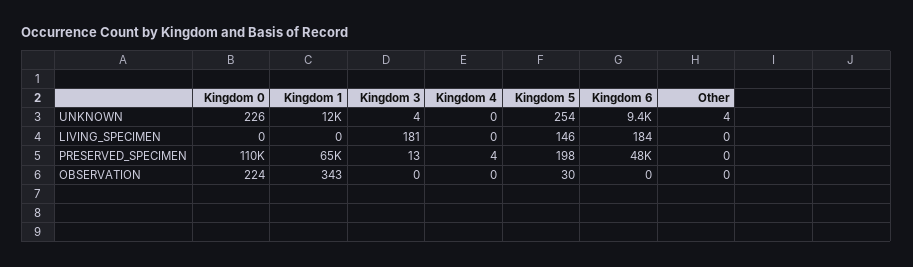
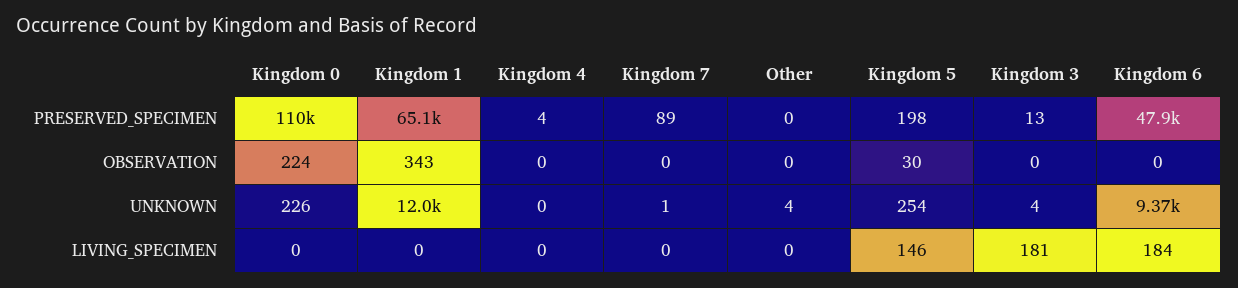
Kingdom 7, PRESERVED_SPECIMEN: none -> 89
Kingdom 7, OBSERVATION: none -> 0
Kingdom 7, UNKNOWN: none -> 1
Kingdom 7, LIVING_SPECIMEN: none -> 0

